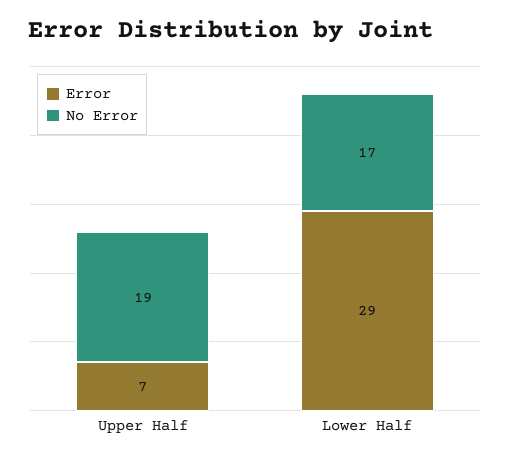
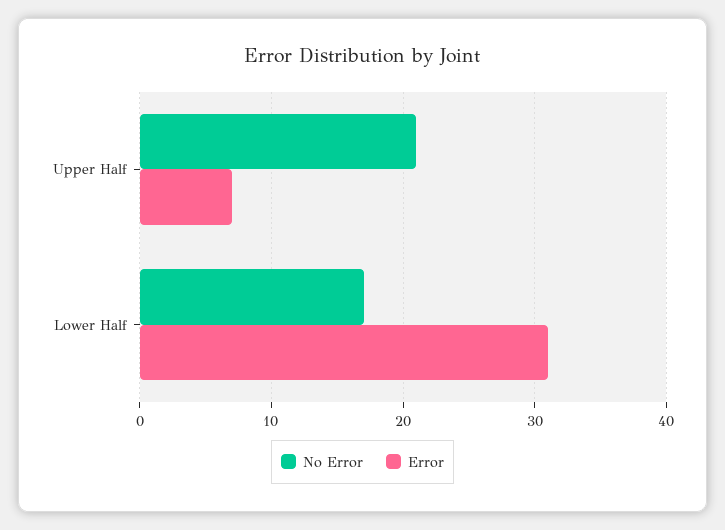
No Error, Upper Half: 19 -> 21
Error, Lower Half: 29 -> 31

